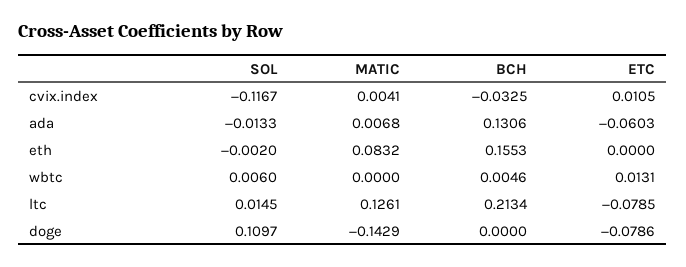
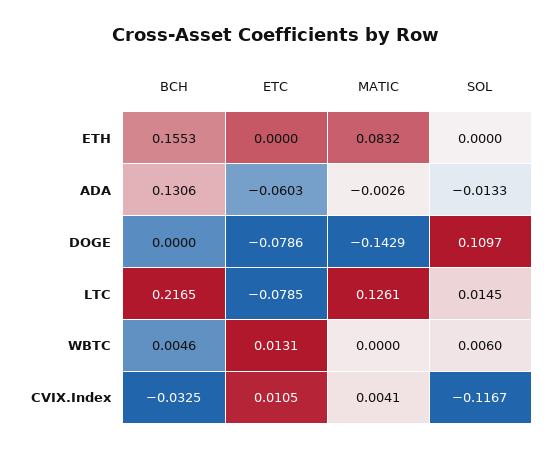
MATIC, ada: 0.0068 -> -0.0026
SOL, eth: -0.002 -> 0
BCH, ltc: 0.2134 -> 0.2165

